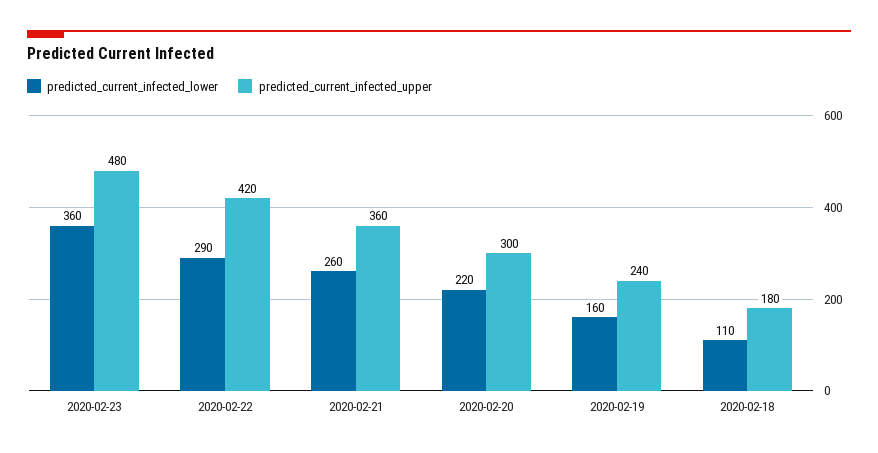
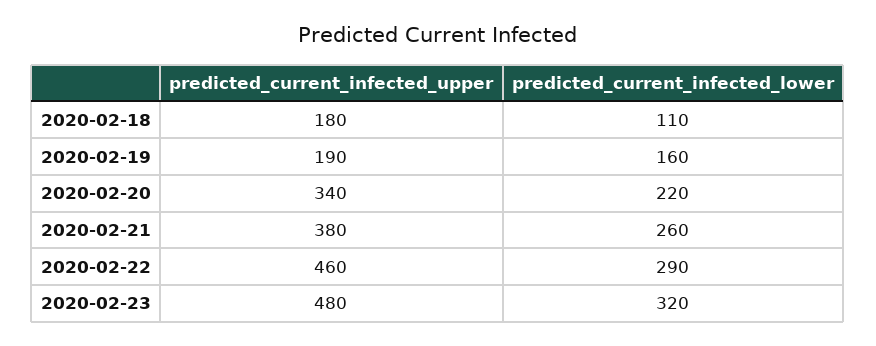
predicted_current_infected_lower, 2020-02-23: 360 -> 320
predicted_current_infected_upper, 2020-02-22: 420 -> 460
predicted_current_infected_upper, 2020-02-21: 360 -> 380
predicted_current_infected_upper, 2020-02-20: 300 -> 340
predicted_current_infected_upper, 2020-02-19: 240 -> 190

